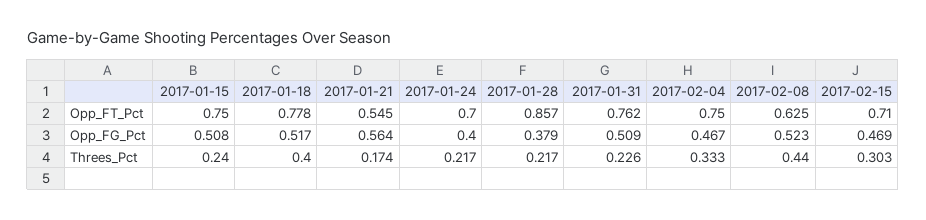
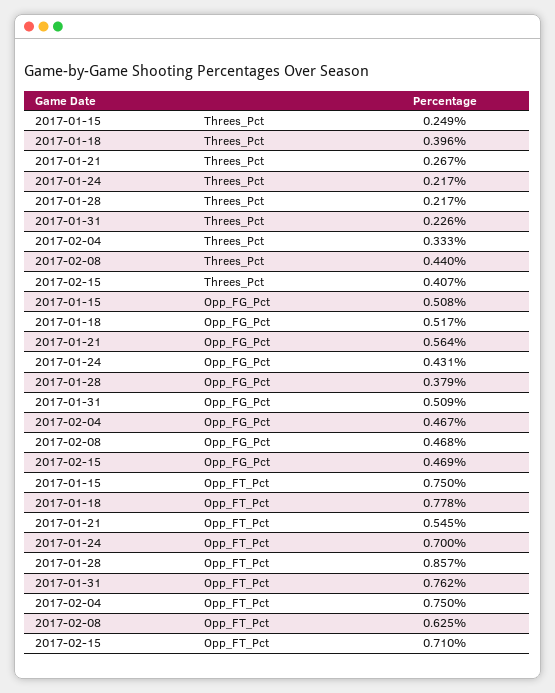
2017-01-24, Opp_FG_Pct: 0.4 -> 0.431
2017-02-08, Opp_FG_Pct: 0.523 -> 0.468
2017-01-15, Threes_Pct: 0.24 -> 0.249
2017-01-18, Threes_Pct: 0.4 -> 0.396
2017-01-21, Threes_Pct: 0.174 -> 0.267
2017-02-15, Threes_Pct: 0.303 -> 0.407

